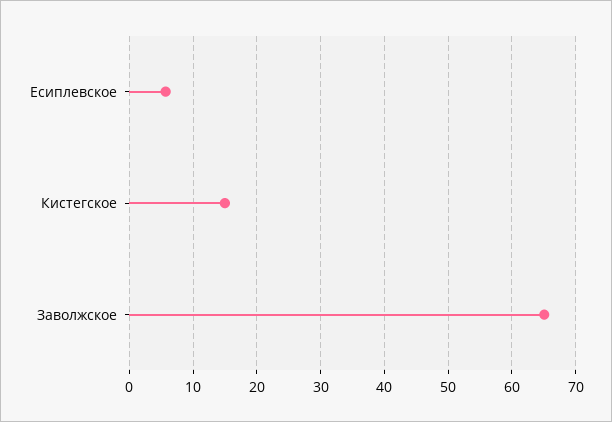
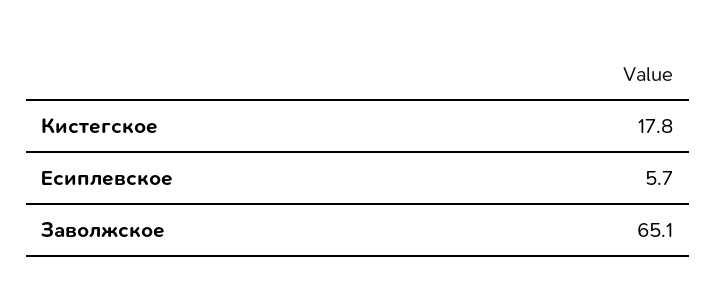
Кистегское: 15 -> 17.8

